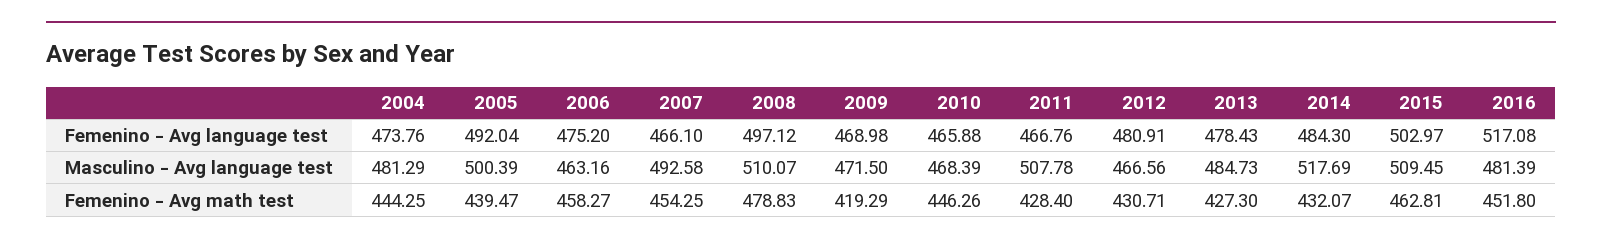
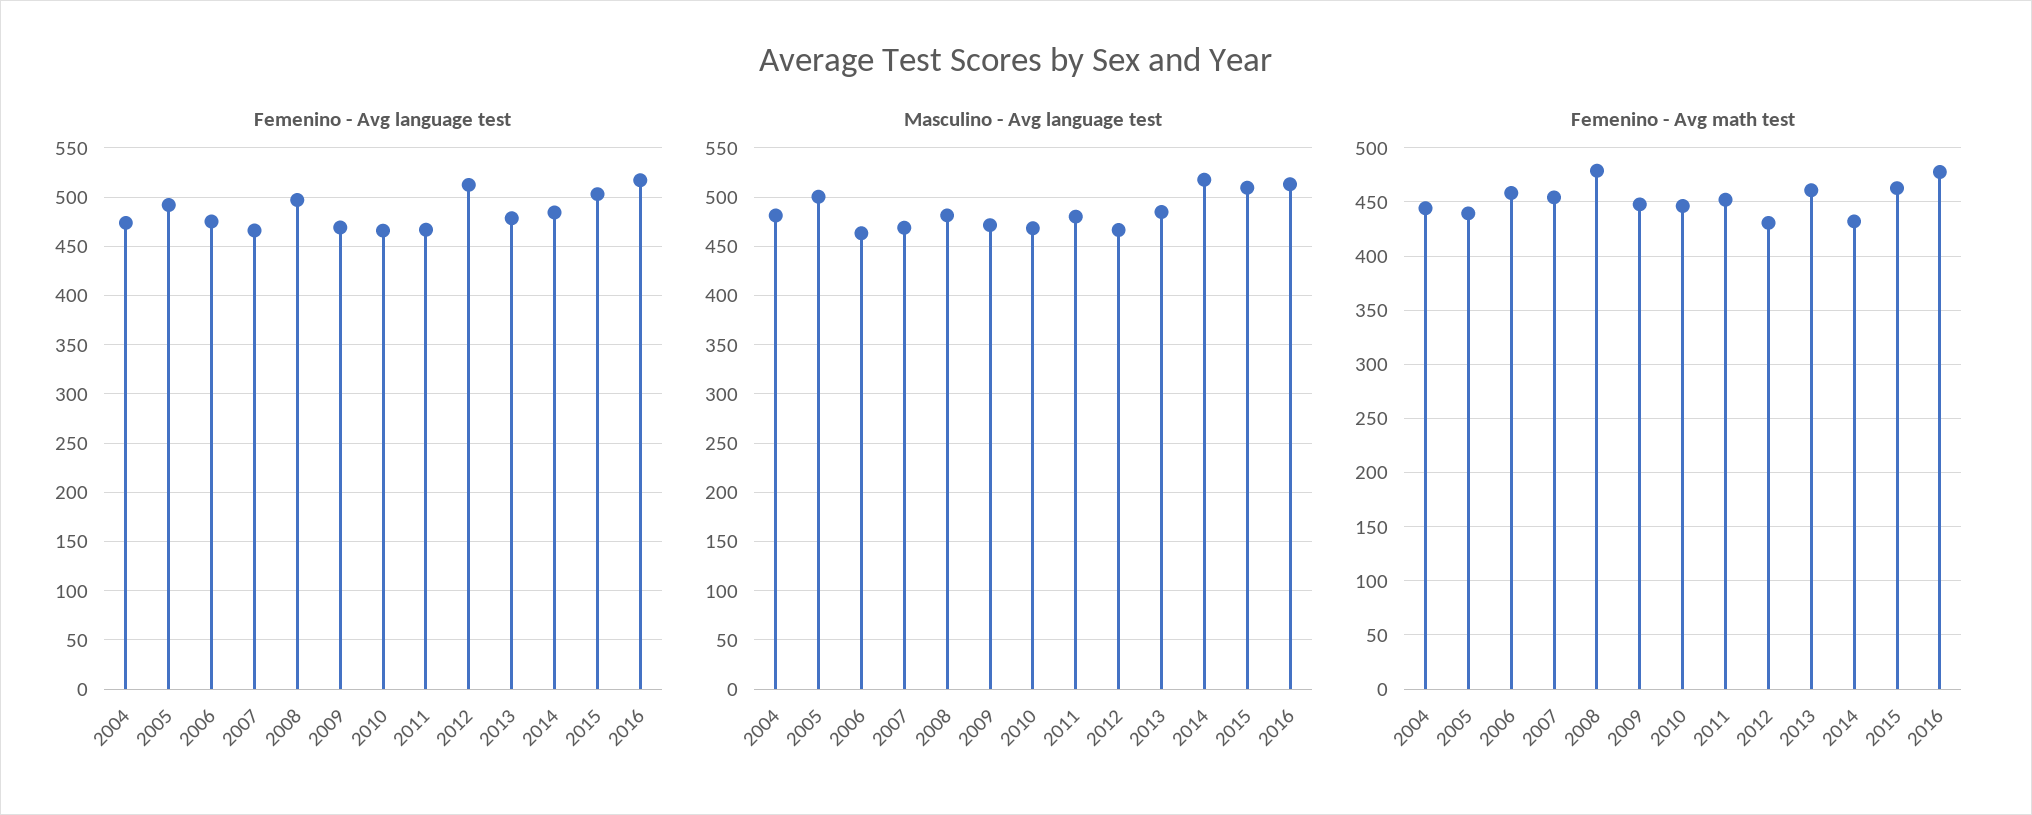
Femenino - Avg language test, 2012: 480.91 -> 510
Masculino - Avg language test, 2007: 492.58 -> 470
Masculino - Avg language test, 2008: 510.07 -> 480
Masculino - Avg language test, 2011: 507.78 -> 480
Masculino - Avg language test, 2016: 481.39 -> 510
Femenino - Avg math test, 2009: 419.29 -> 450
Femenino - Avg math test, 2011: 428.4 -> 450
Femenino - Avg math test, 2013: 427.3 -> 460
Femenino - Avg math test, 2016: 451.8 -> 480

